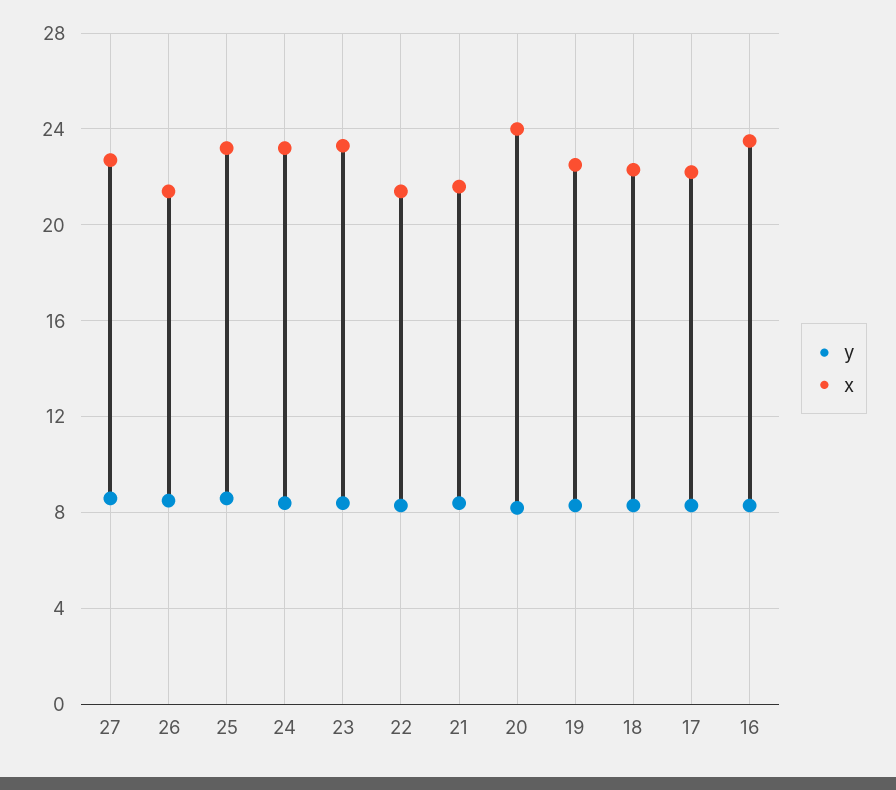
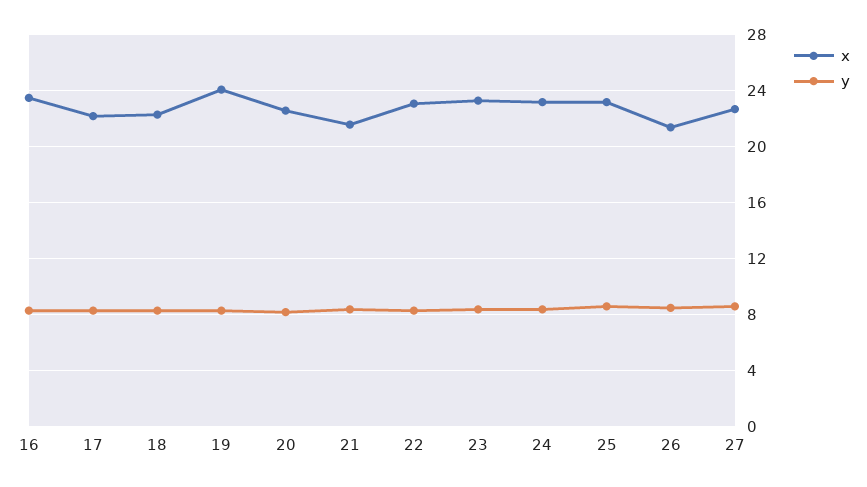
x, 22: 21.5 -> 23
x, 20: 24 -> 22.5
x, 19: 22.5 -> 24

